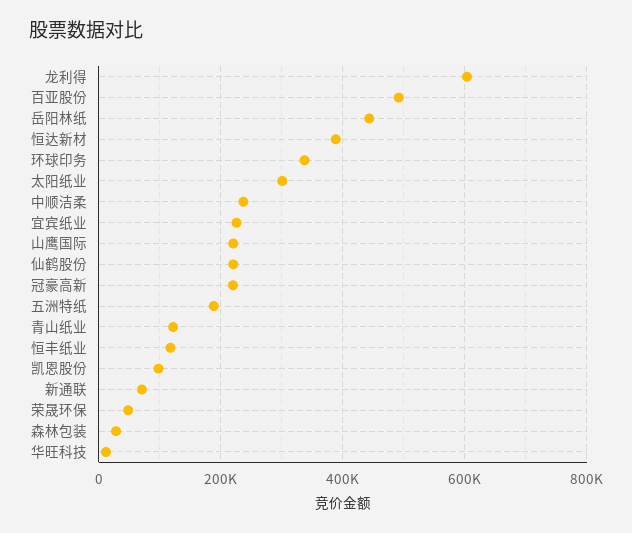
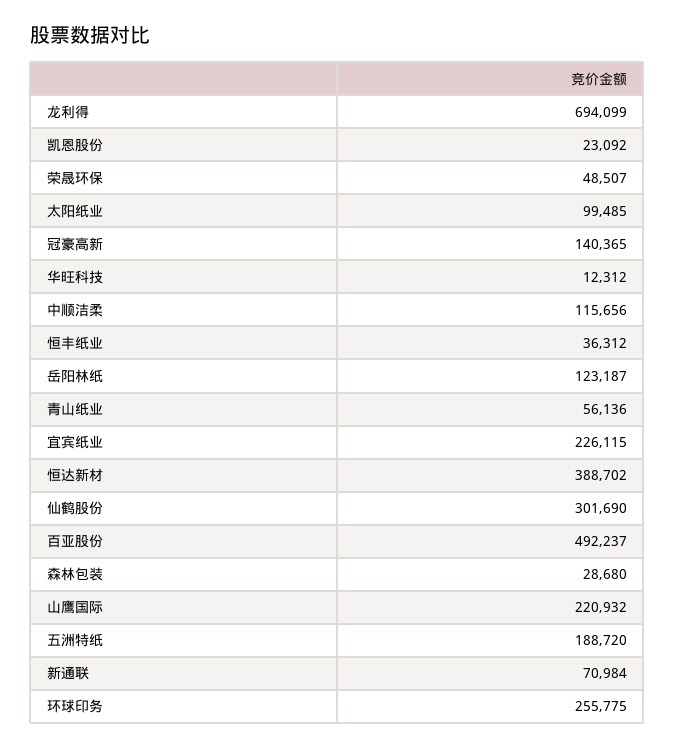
龙利得: 600000 -> 694099
岳阳林纸: 440000 -> 123187
环球印务: 340000 -> 255775
太阳纸业: 300000 -> 99485
中顺洁柔: 240000 -> 115656
仙鹤股份: 220000 -> 301690
冠豪高新: 220000 -> 140365
青山纸业: 120000 -> 56136
恒丰纸业: 120000 -> 36312
凯恩股份: 100000 -> 23092

